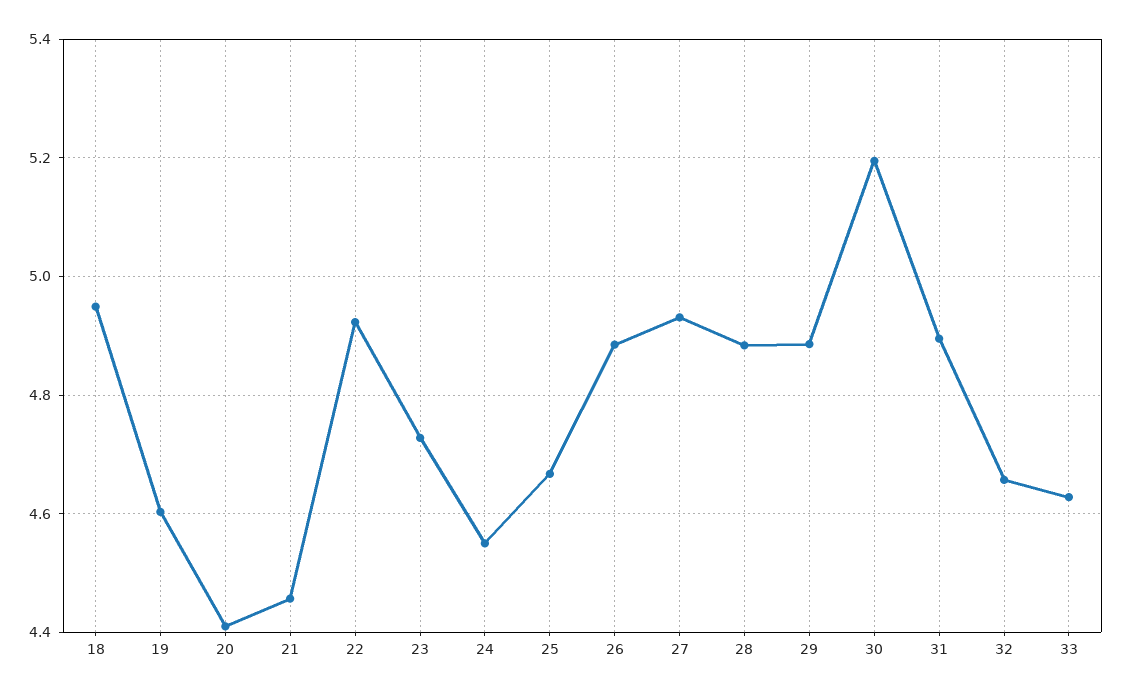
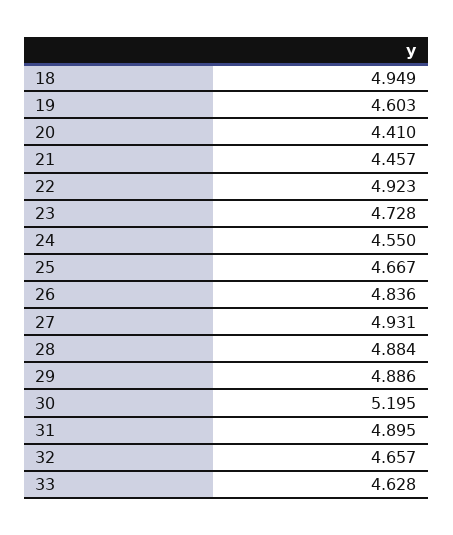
26: 4.88 -> 4.836

